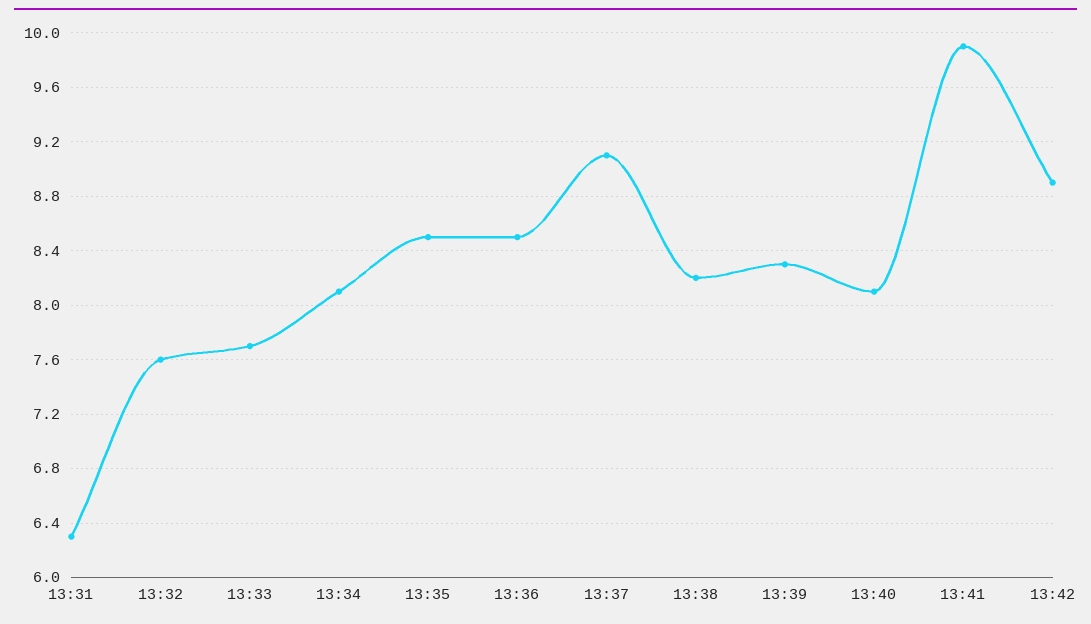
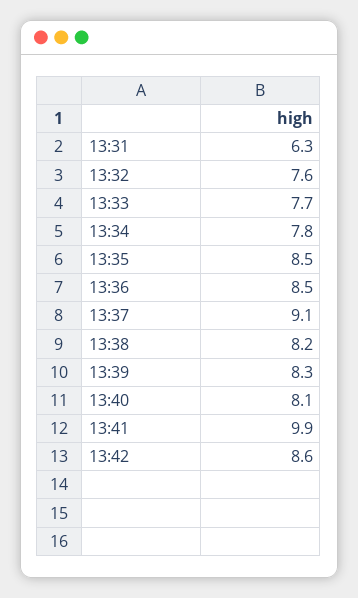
13:34: 8.1 -> 7.8
13:42: 8.9 -> 8.6

